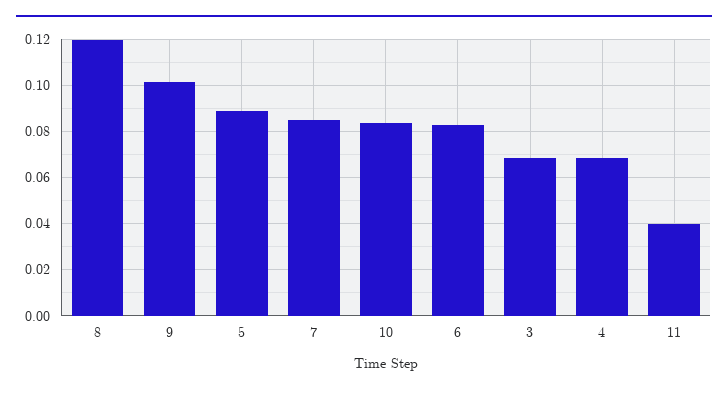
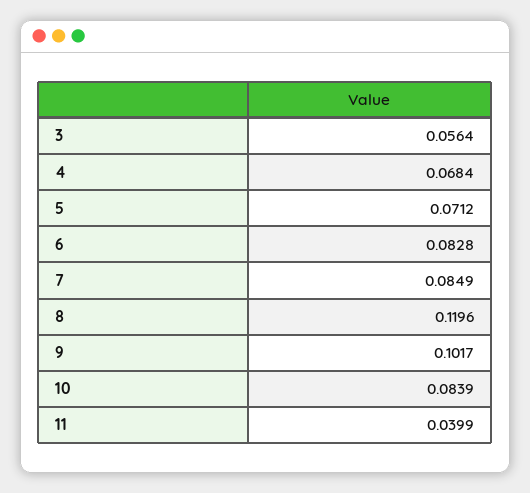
5: 0.09 -> 0.0712
3: 0.07 -> 0.0564

